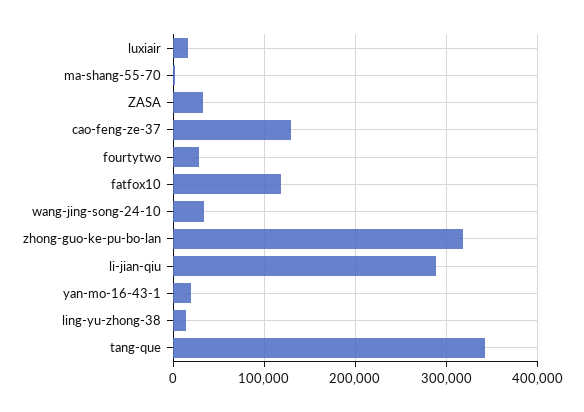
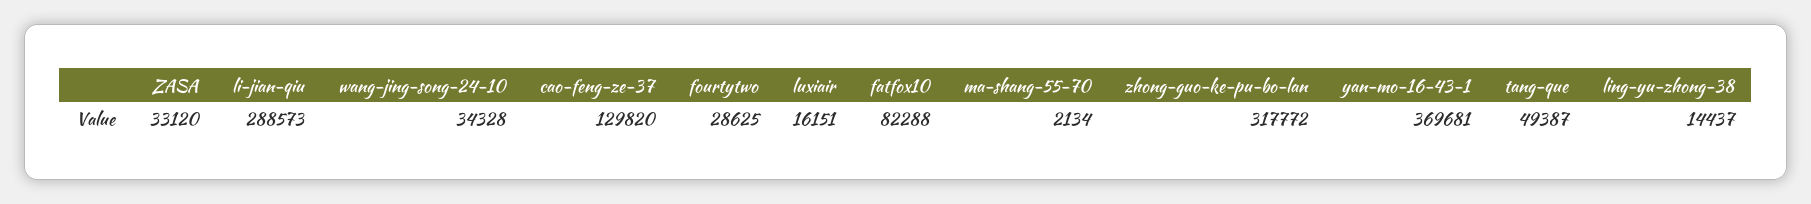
fatfox10: 120000 -> 82288
yan-mo-16-43-1: 20000 -> 369681
tang-que: 340000 -> 49387

